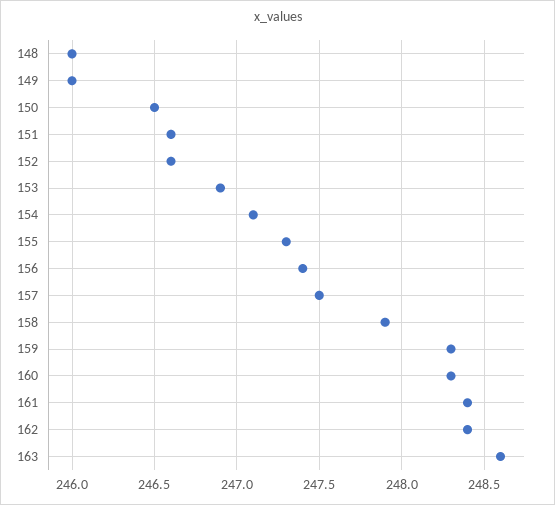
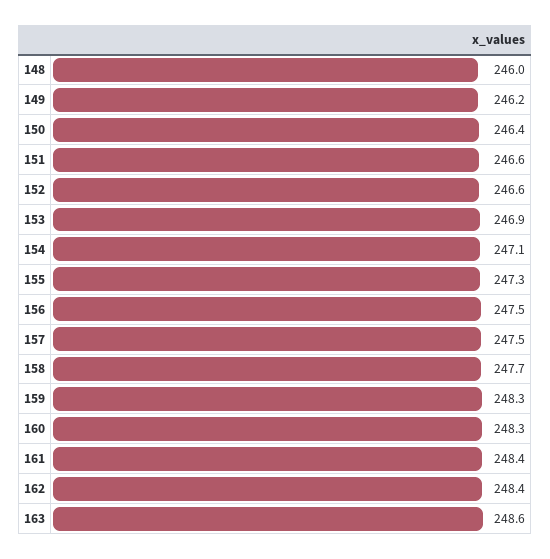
149: 246 -> 246.2
150: 246.5 -> 246.4
156: 247.4 -> 247.5
158: 247.9 -> 247.7

